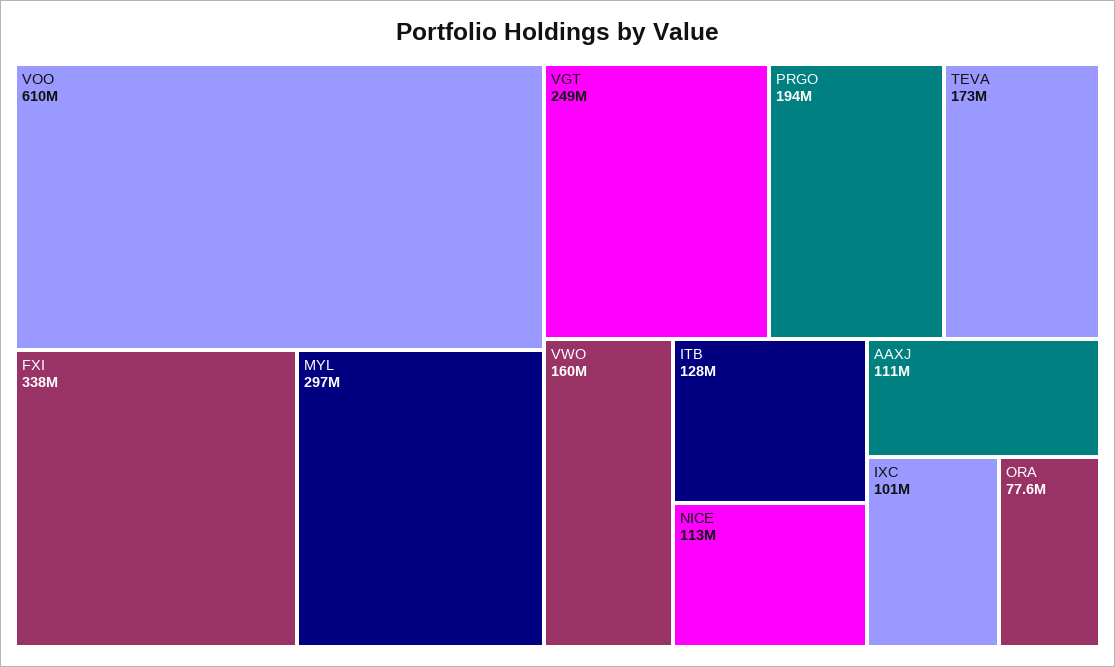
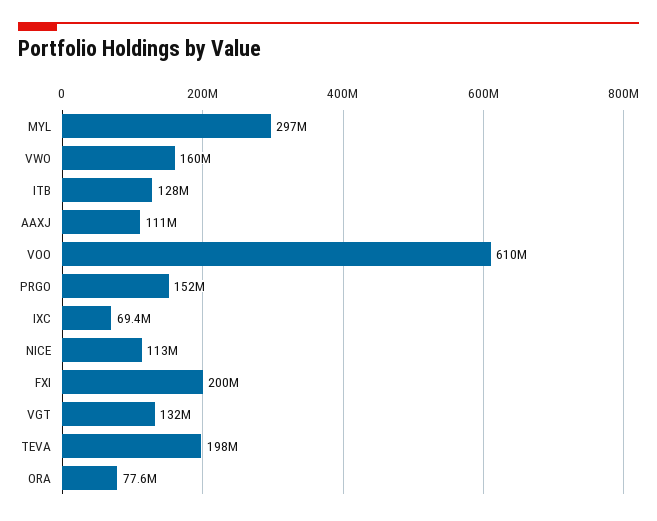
FXI: 338000000 -> 200000000
VGT: 249000000 -> 132000000
PRGO: 194000000 -> 152000000
TEVA: 173000000 -> 198000000
IXC: 101000000 -> 69400000

